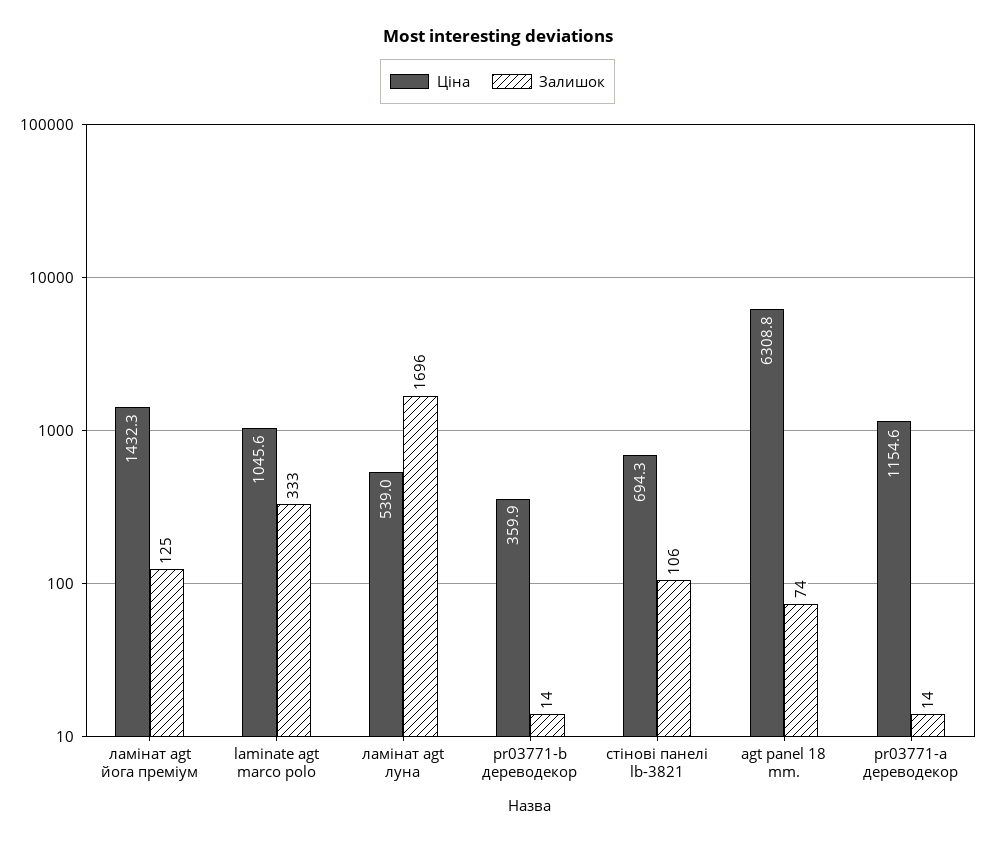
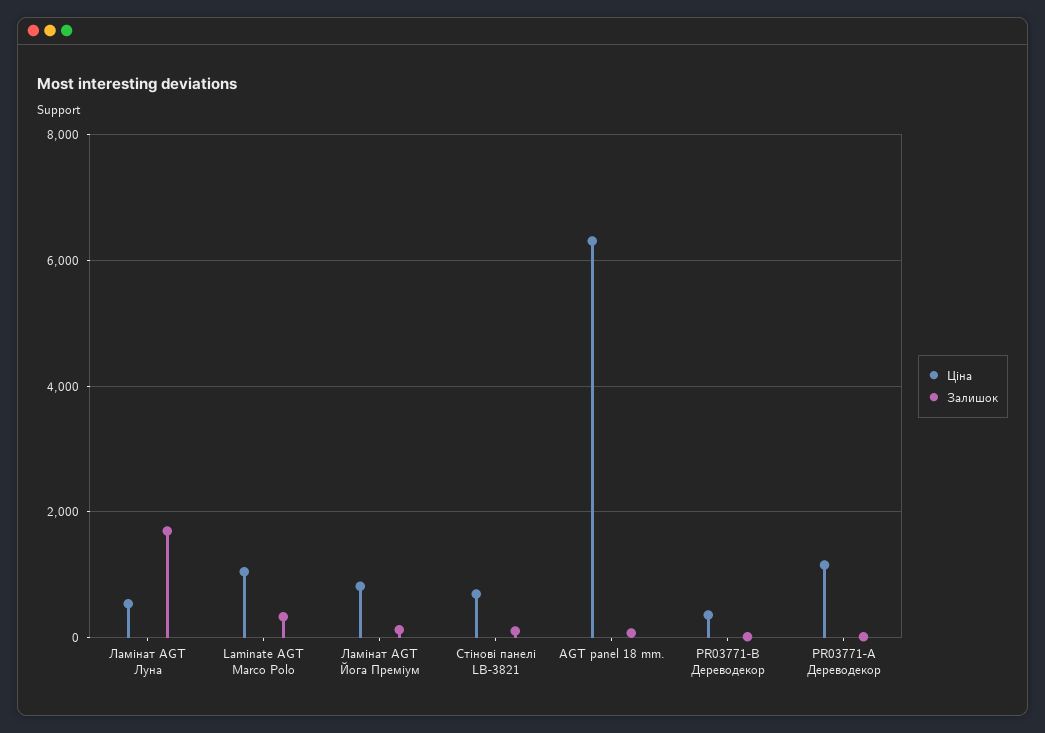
Ціна, ламінат agt йога преміум: 1432.3 -> 800

